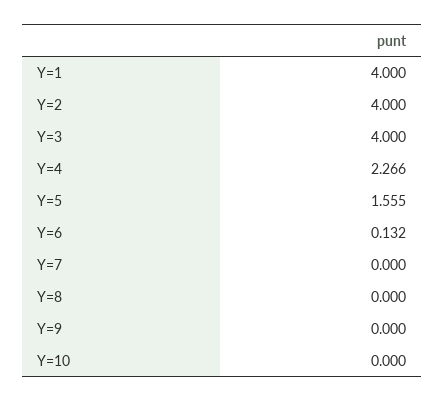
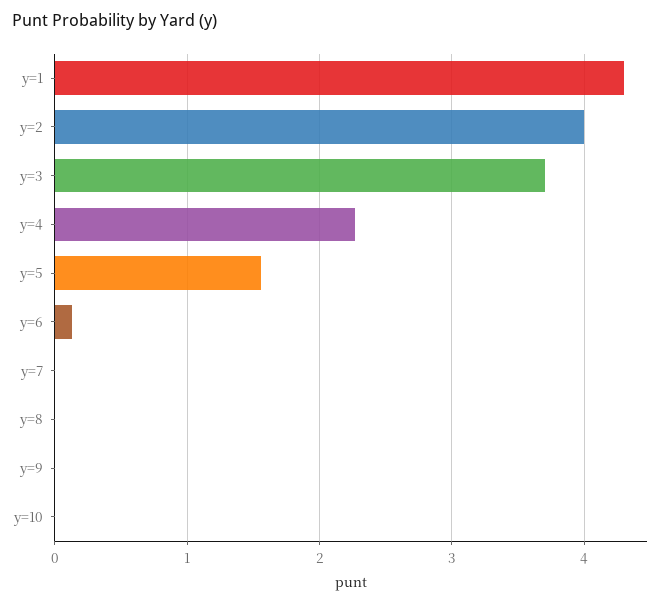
Y=1: 4 -> 4.3
Y=3: 4 -> 3.7

